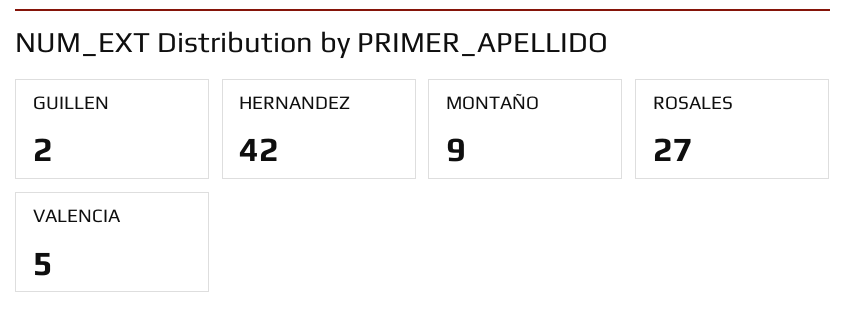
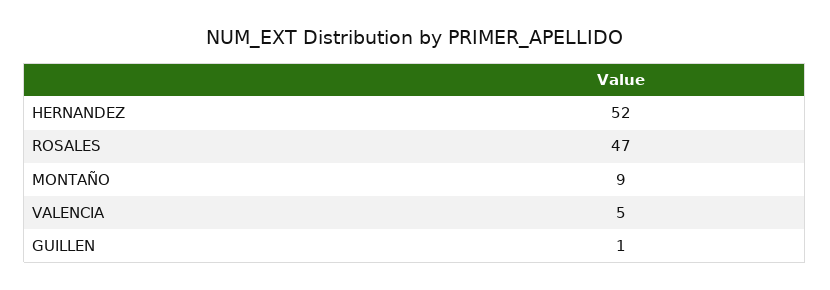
GUILLEN: 2 -> 1
HERNANDEZ: 42 -> 52
ROSALES: 27 -> 47

